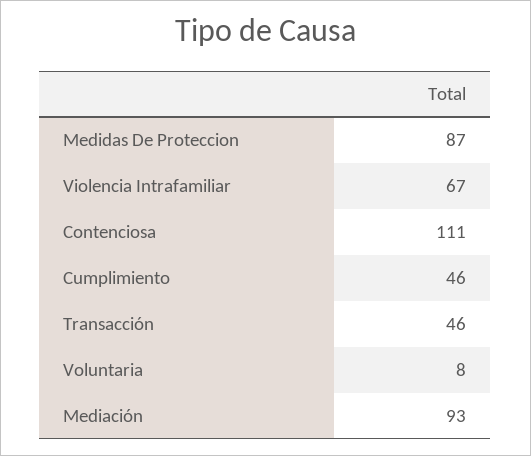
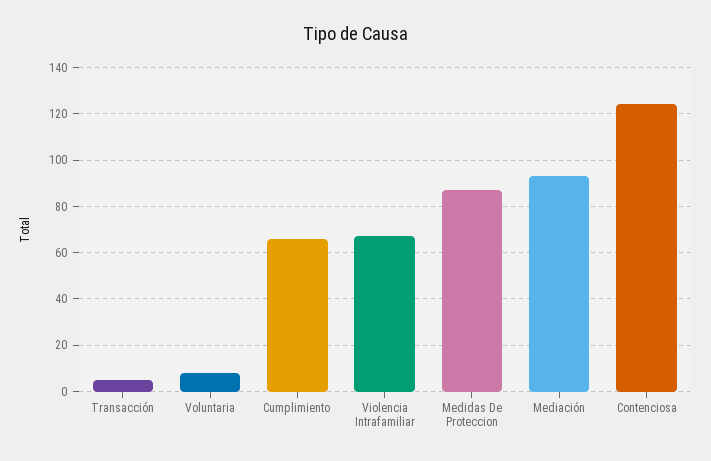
Contenciosa: 111 -> 125
Cumplimiento: 46 -> 65
Transacción: 46 -> 5

